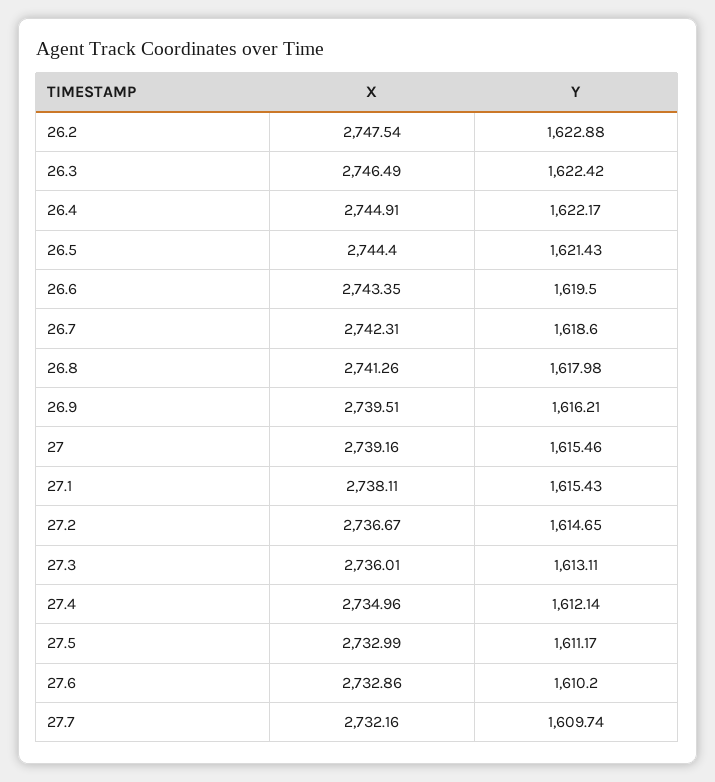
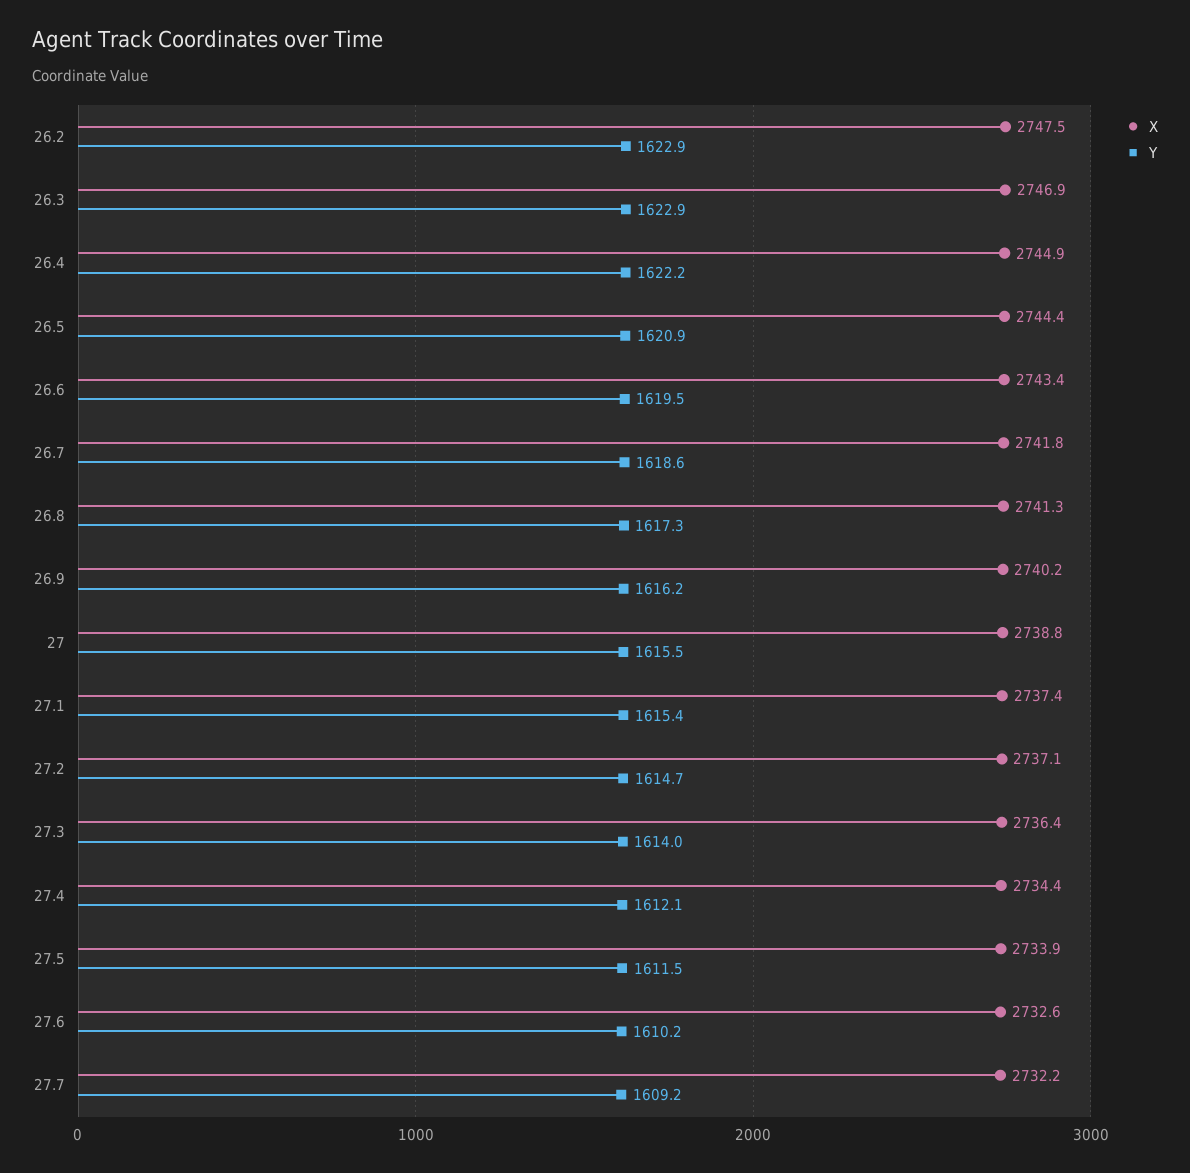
X, 26.3: 2746.49 -> 2746.9
Y, 26.3: 1622.42 -> 1622.9
Y, 26.5: 1621.43 -> 1620.9
X, 26.7: 2742.31 -> 2741.8
Y, 26.8: 1617.98 -> 1617.3
X, 26.9: 2739.51 -> 2740.2
X, 27: 2739.16 -> 2738.8
X, 27.1: 2738.11 -> 2737.4
X, 27.2: 2736.67 -> 2737.1
X, 27.3: 2736.01 -> 2736.4
Y, 27.3: 1613.11 -> 1614
X, 27.4: 2734.96 -> 2734.4
X, 27.5: 2732.99 -> 2733.9
Y, 27.5: 1611.17 -> 1611.5
X, 27.6: 2732.86 -> 2732.6
Y, 27.7: 1609.74 -> 1609.2

